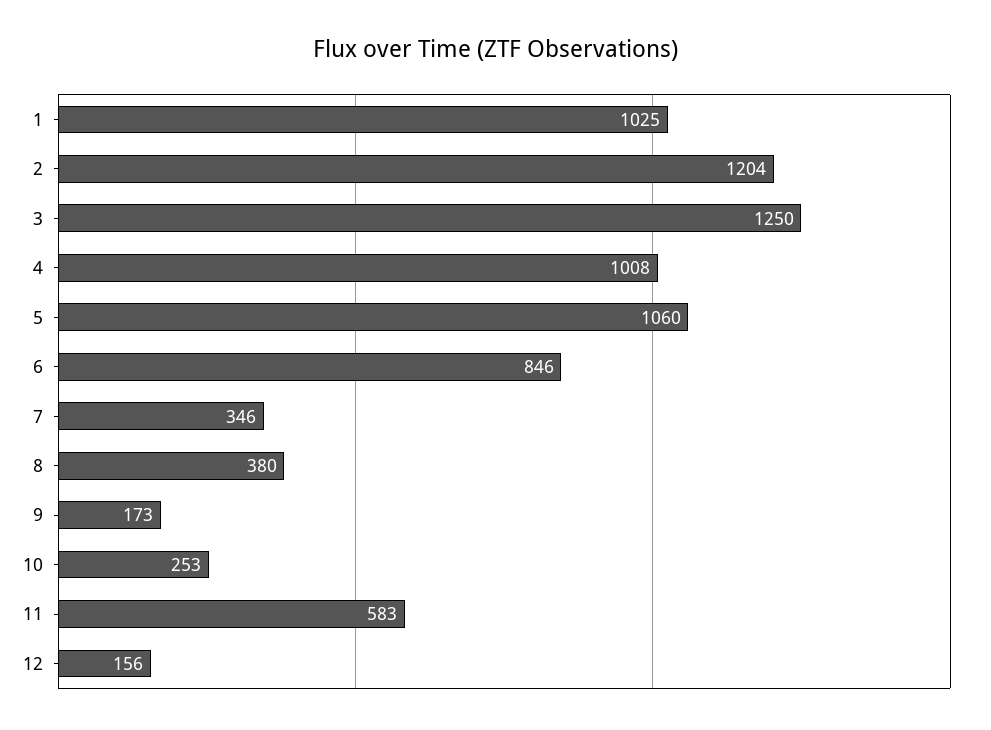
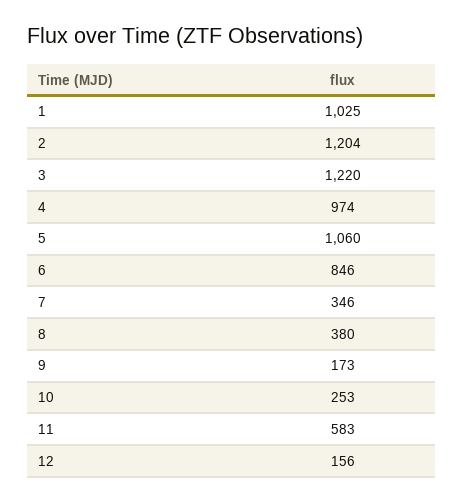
3: 1250 -> 1220
4: 1008 -> 974

